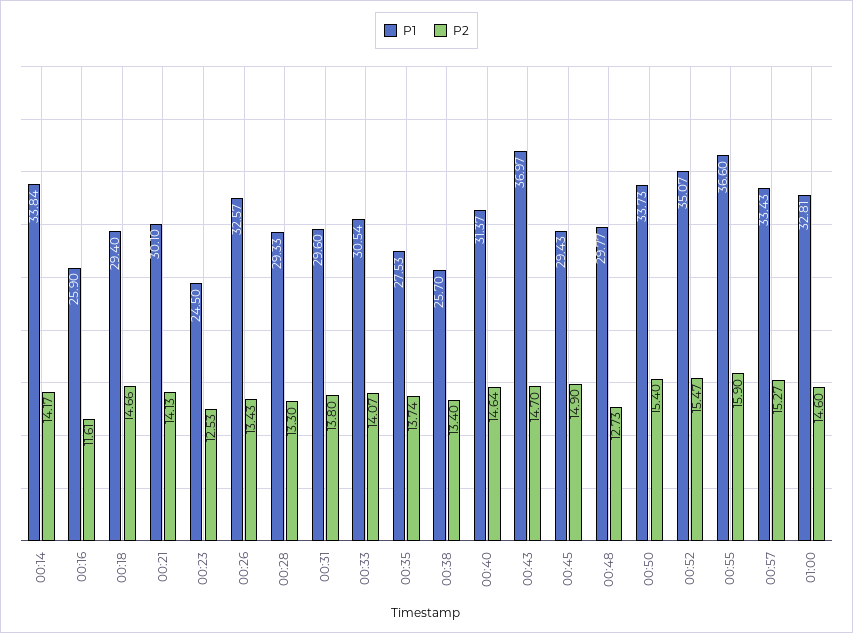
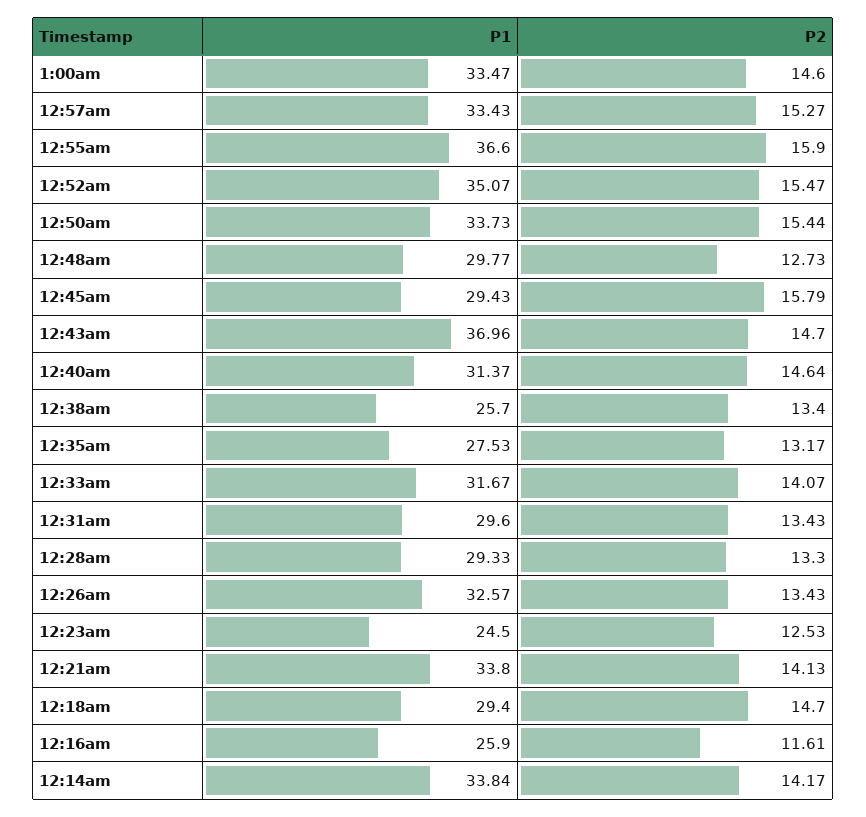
P2, 00:18: 14.66 -> 14.7
P1, 00:21: 30.1 -> 33.8
P2, 00:31: 13.8 -> 13.43
P1, 00:33: 30.54 -> 31.67
P2, 00:35: 13.74 -> 13.17
P1, 00:43: 36.97 -> 36.96
P2, 00:45: 14.9 -> 15.79
P2, 00:50: 15.4 -> 15.44
P1, 01:00: 32.81 -> 33.47

